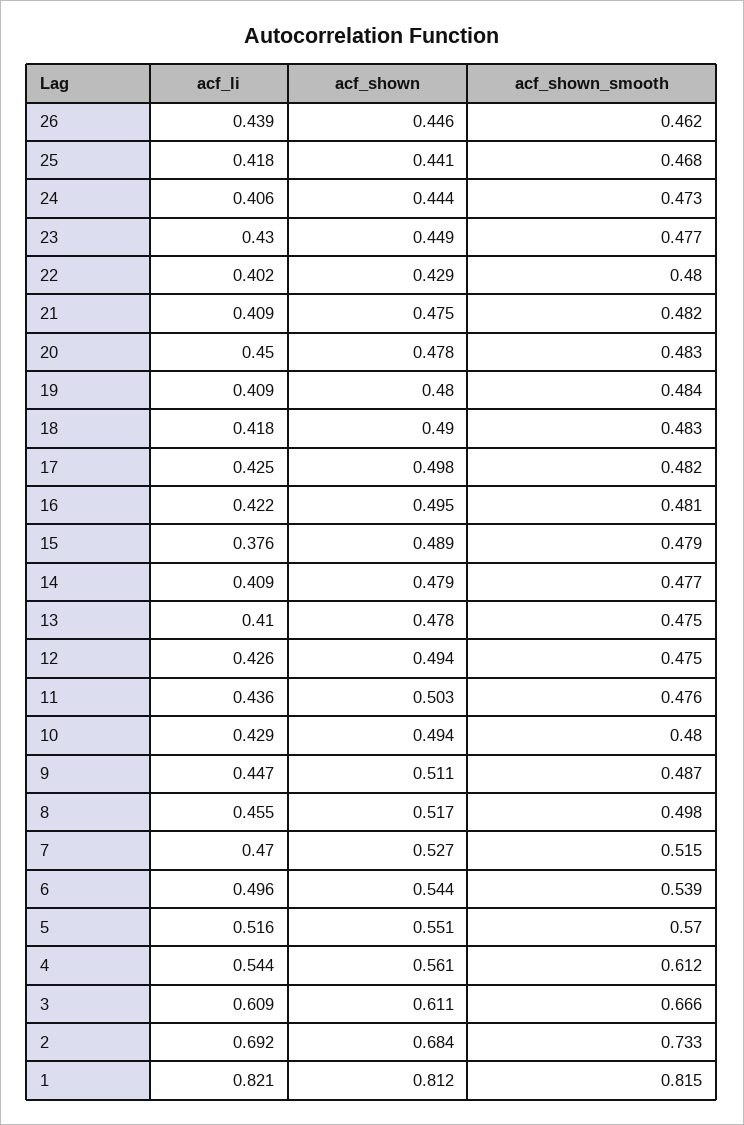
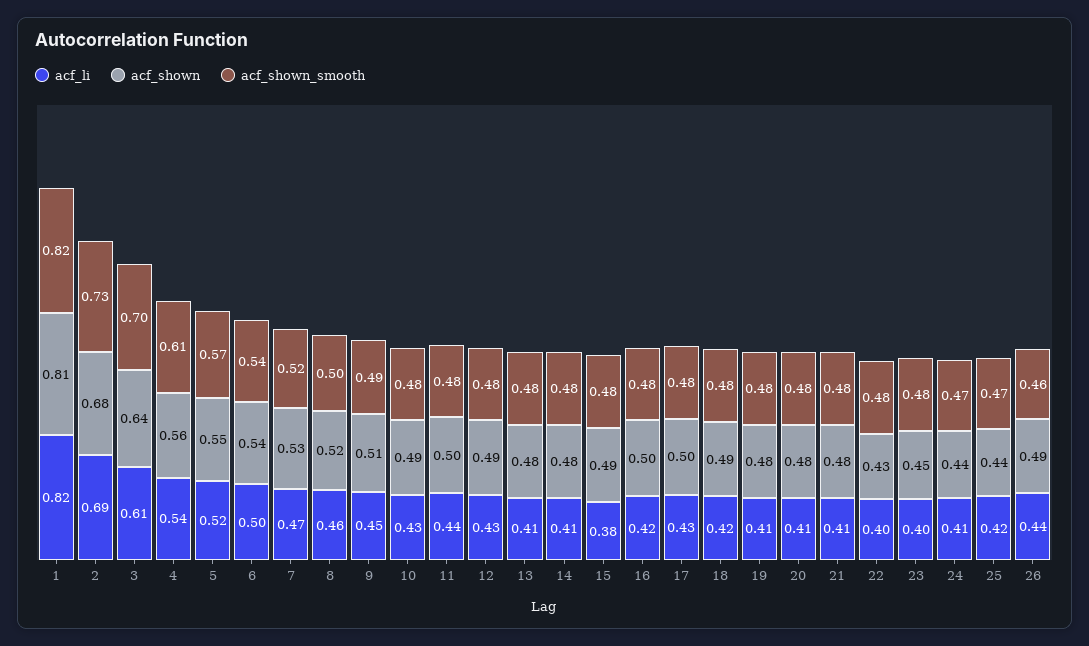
acf_shown, 26: 0.446 -> 0.49
acf_li, 23: 0.43 -> 0.4
acf_li, 20: 0.45 -> 0.41
acf_shown, 3: 0.611 -> 0.64
acf_shown_smooth, 3: 0.666 -> 0.7

